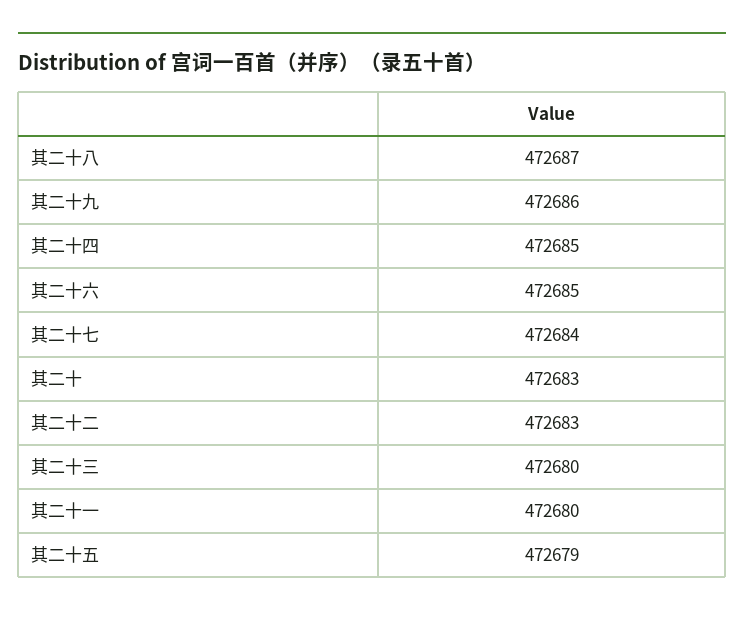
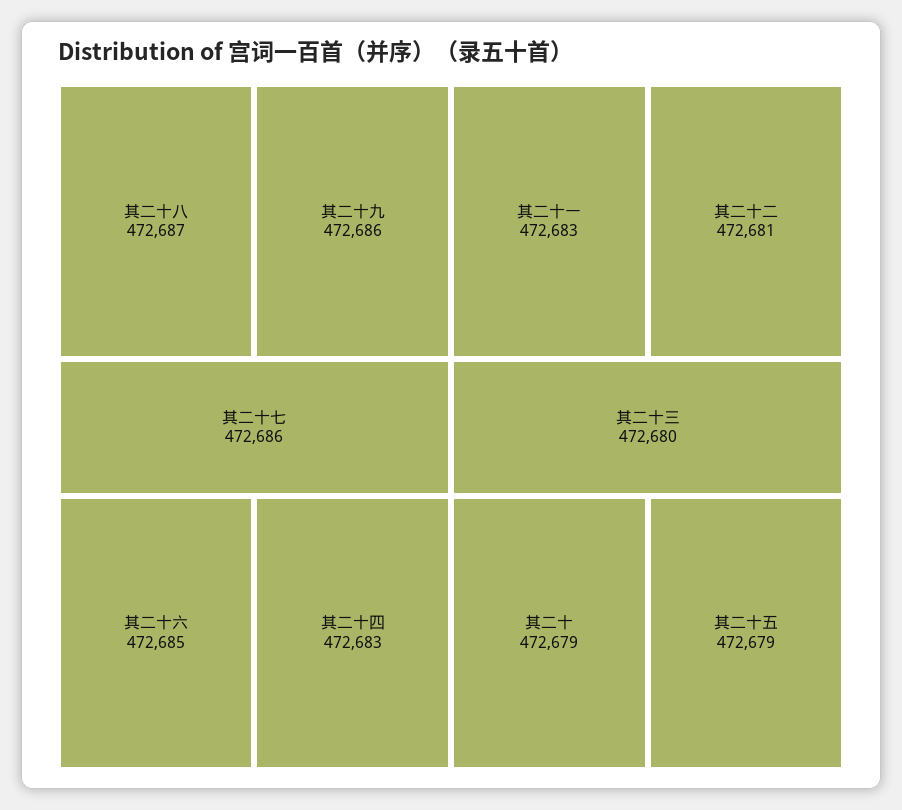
其二十四: 472685 -> 472683
其二十七: 472684 -> 472686
其二十: 472683 -> 472679
其二十二: 472683 -> 472681
其二十一: 472680 -> 472683

